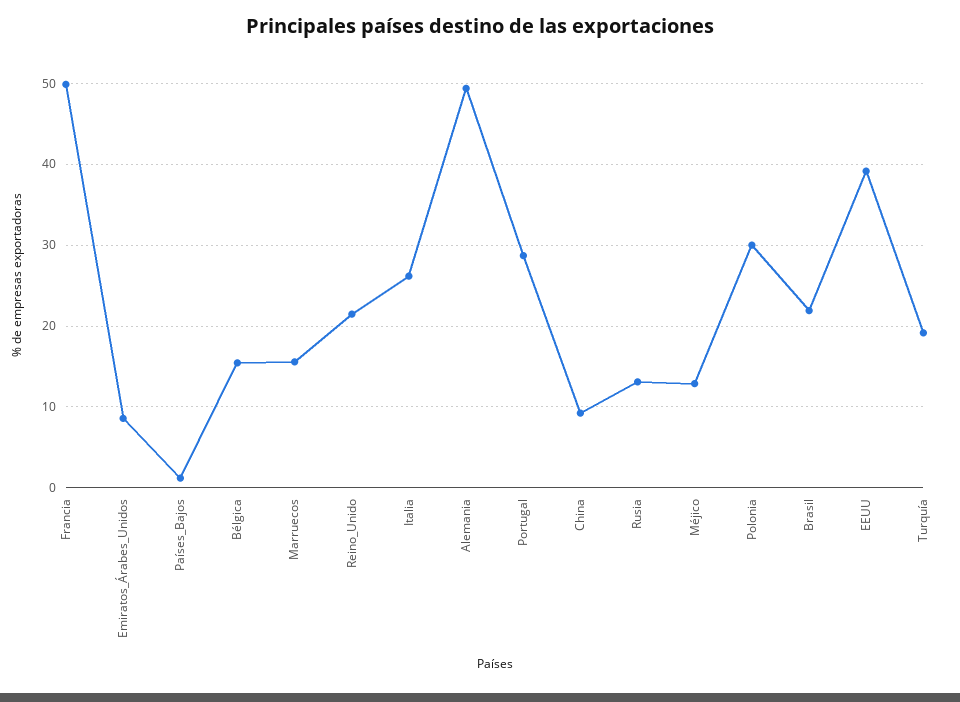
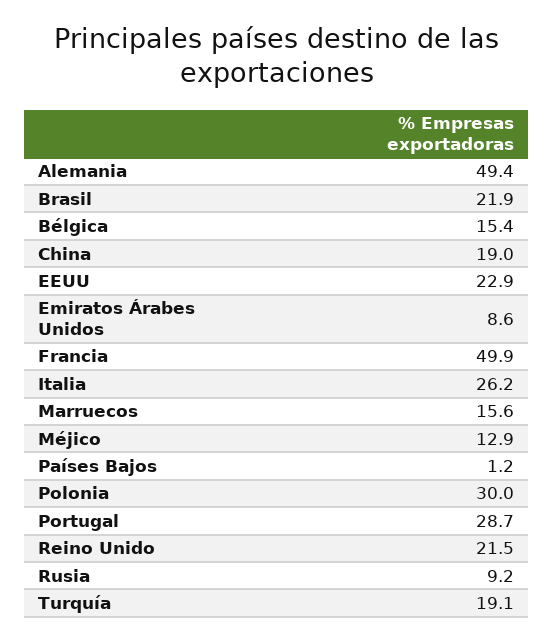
China: 9 -> 19
Rusia: 13 -> 9.2
EEUU: 39 -> 22.9

